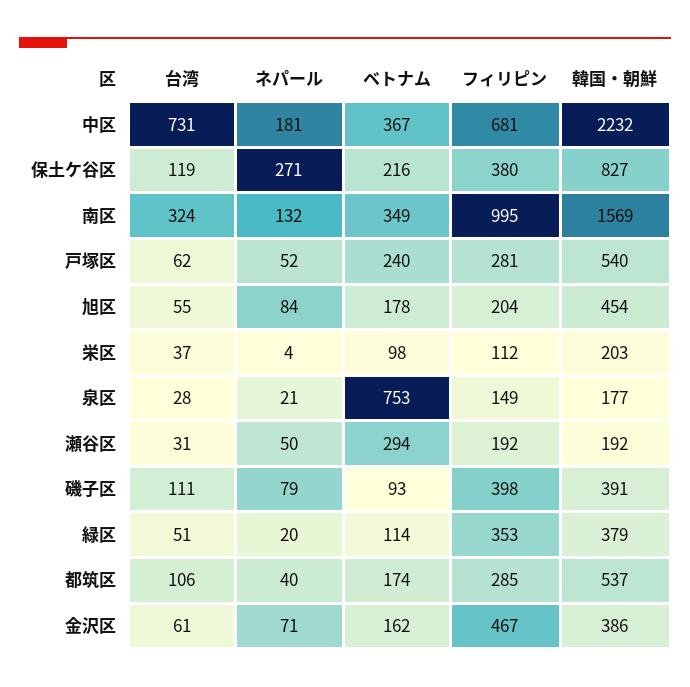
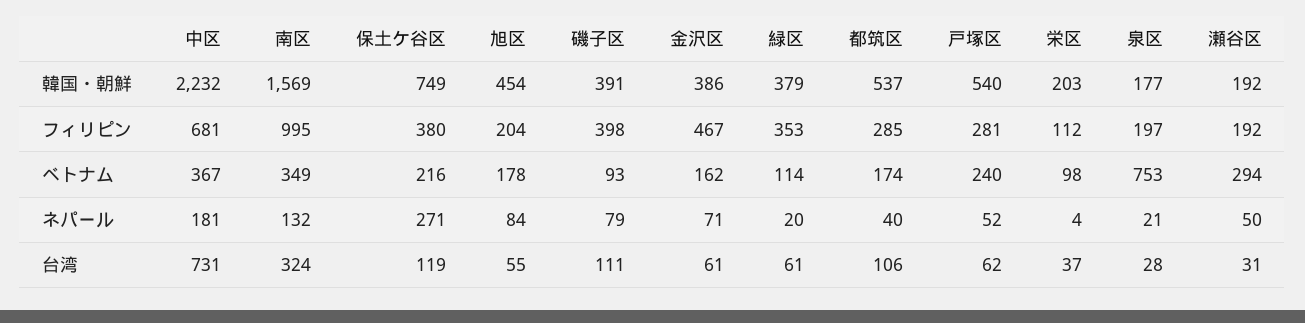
韓国・朝鮮, 保土ケ谷区: 827 -> 749
フィリピン, 泉区: 149 -> 197
台湾, 緑区: 51 -> 61

